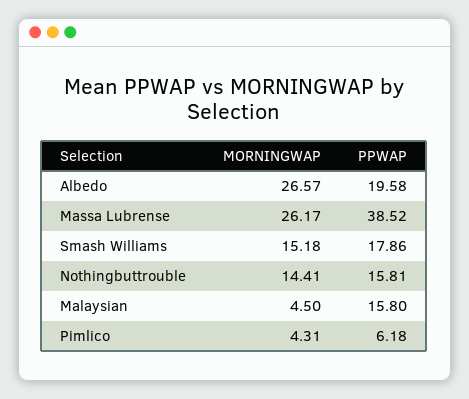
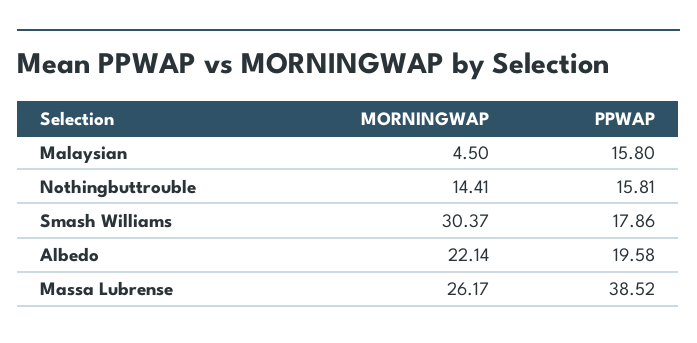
MORNINGWAP, Albedo: 26.57 -> 22.14
MORNINGWAP, Smash Williams: 15.18 -> 30.37
MORNINGWAP, Pimlico: 4.31 -> none
PPWAP, Pimlico: 6.18 -> none

